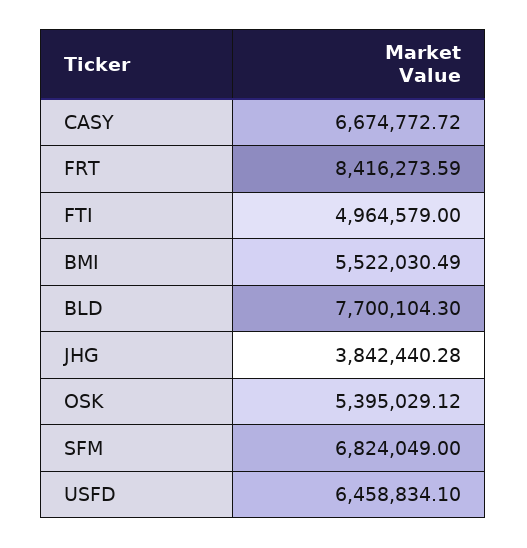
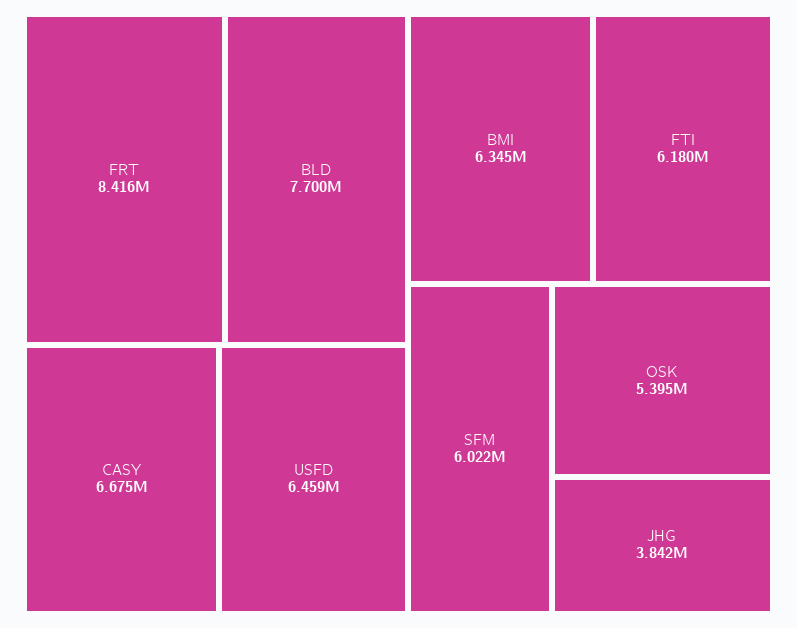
FTI: 4964579 -> 6180000
BMI: 5522030.49 -> 6345000
SFM: 6824049 -> 6022000

